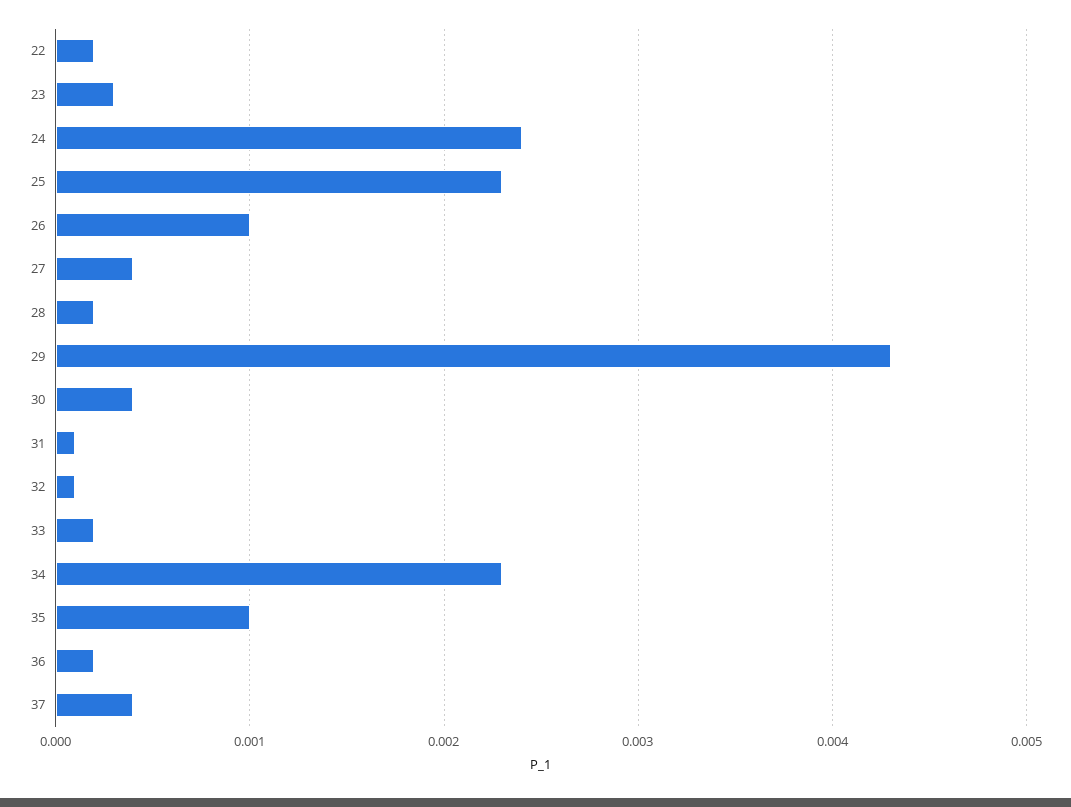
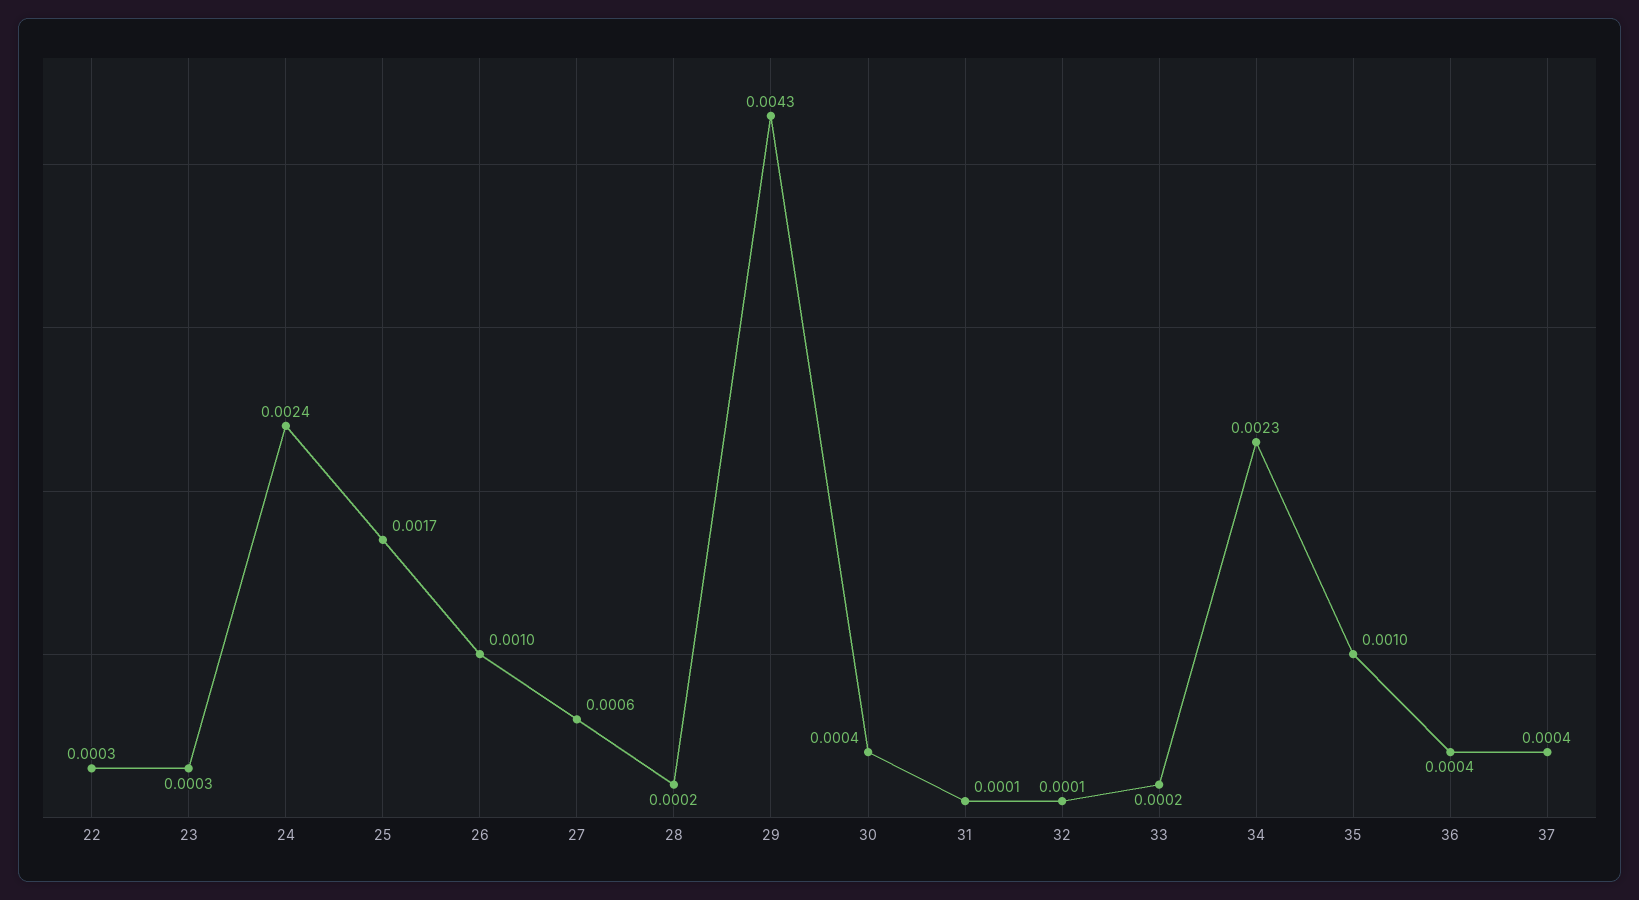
22: 0.0002 -> 0.0003
25: 0.0023 -> 0.0017
27: 0.0004 -> 0.0006
36: 0.0002 -> 0.0004

